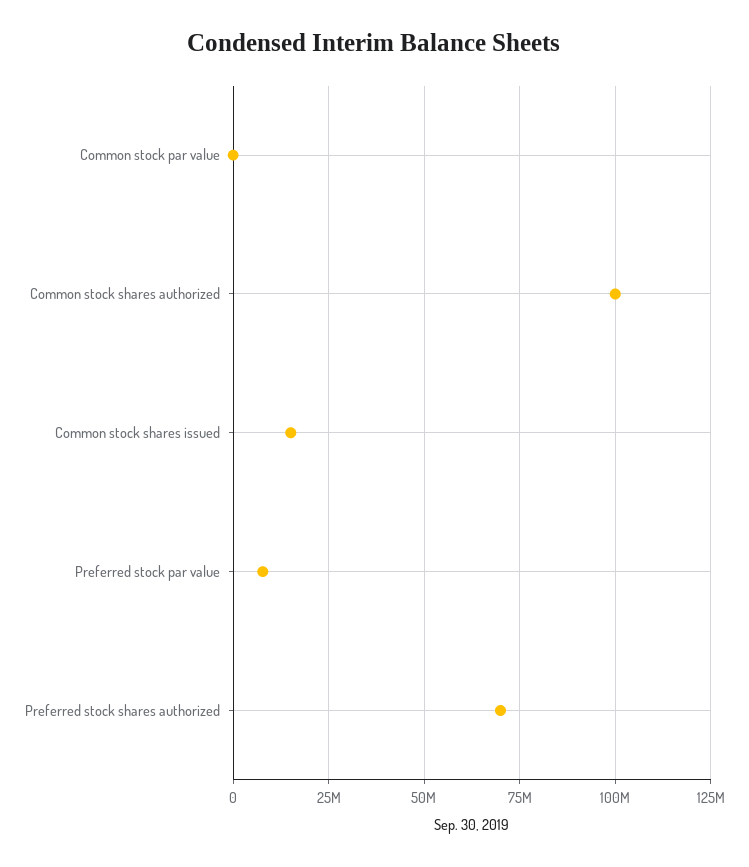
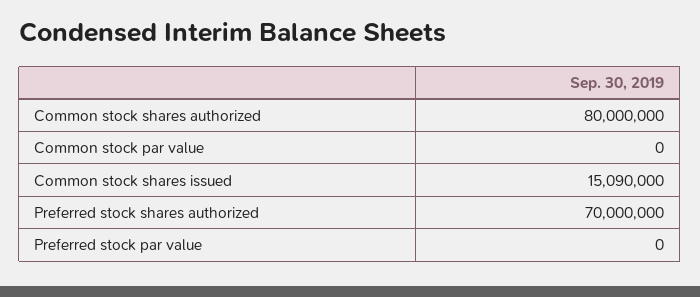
Common stock shares authorized: 100000000 -> 80000000
Preferred stock par value: 7500000 -> 0

